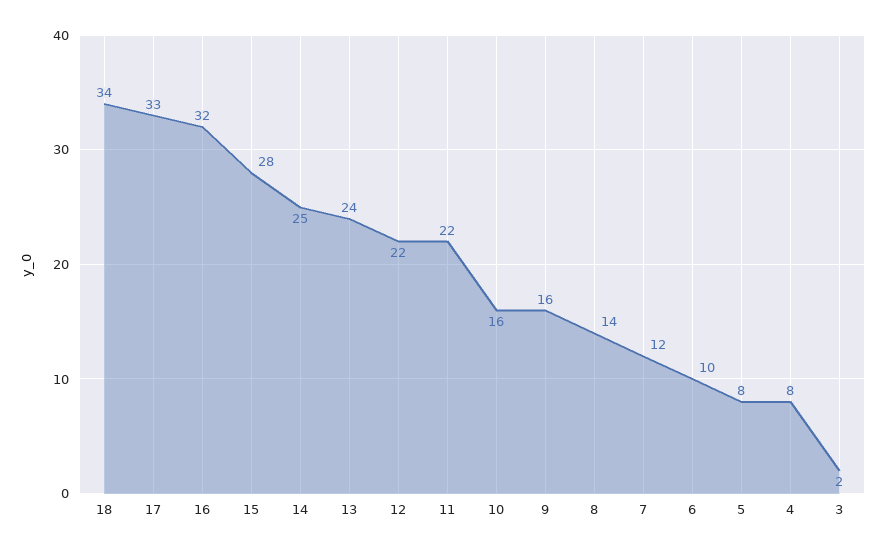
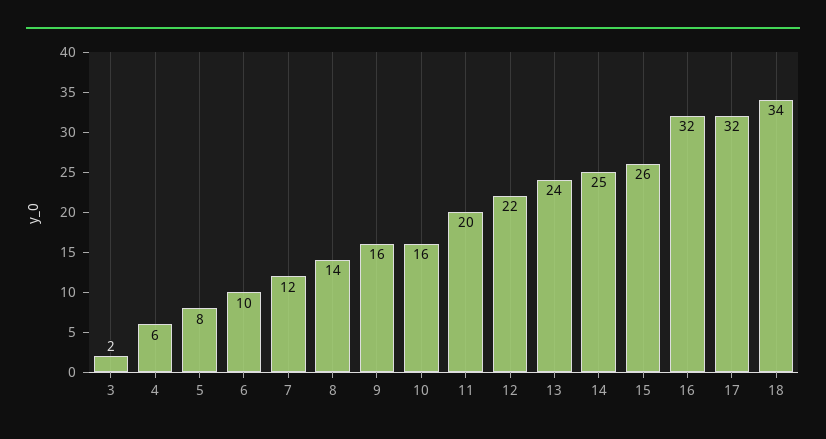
17: 33 -> 32
15: 28 -> 26
11: 22 -> 20
4: 8 -> 6

